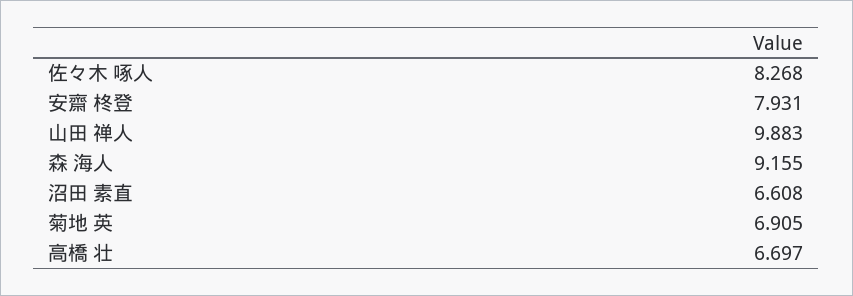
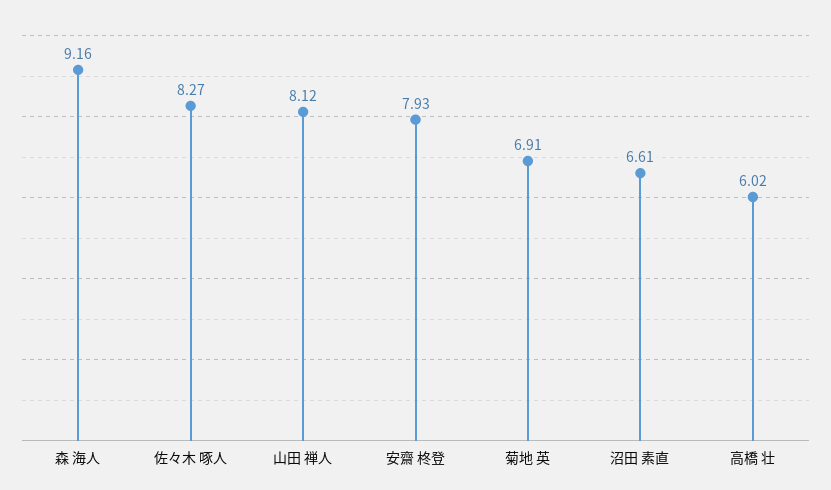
山田 禅人: 9.883 -> 8.12
高橋 壮: 6.697 -> 6.02

